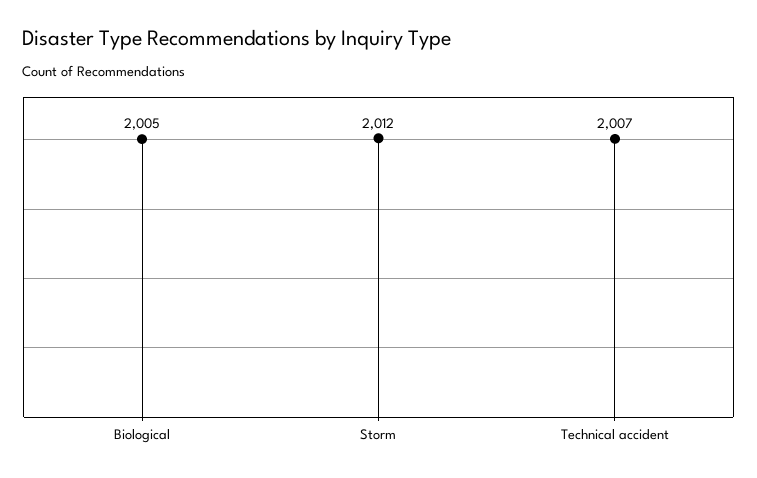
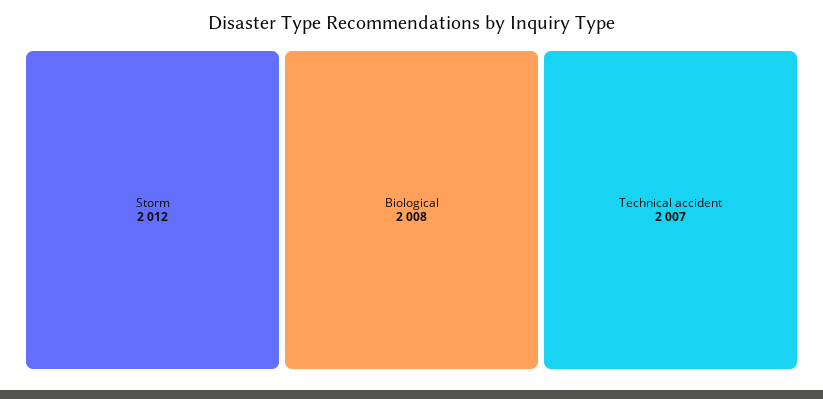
Biological: 2005 -> 2008

